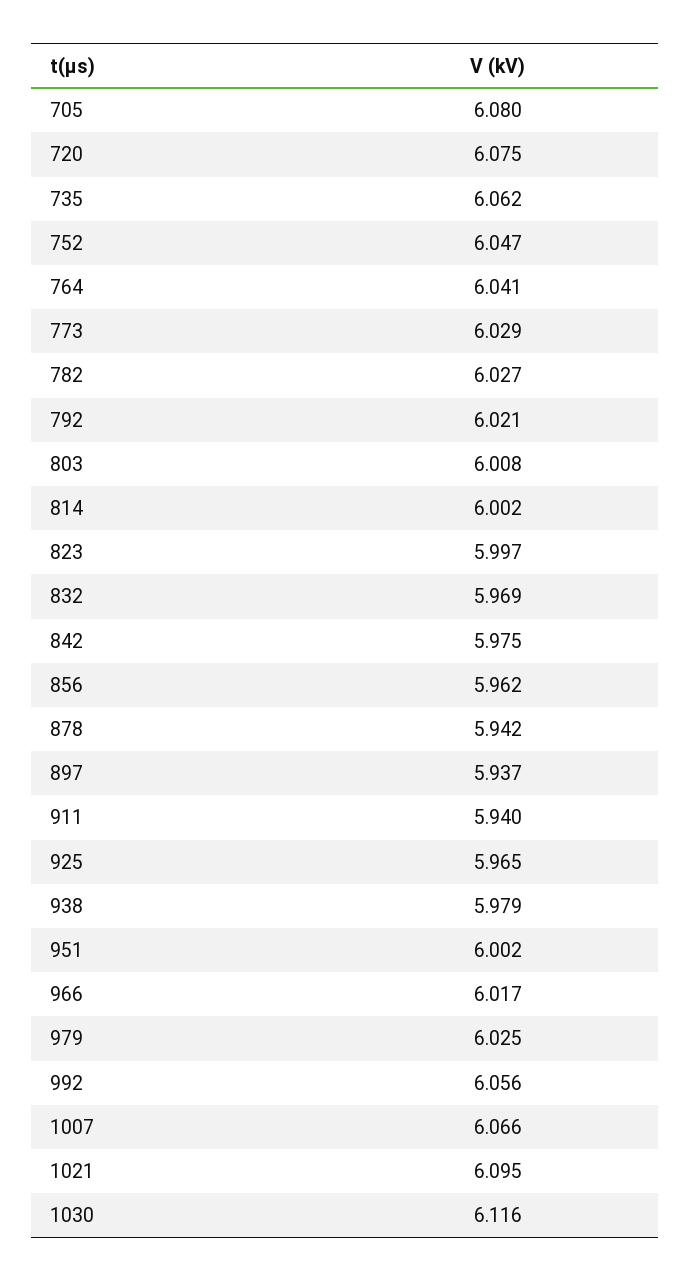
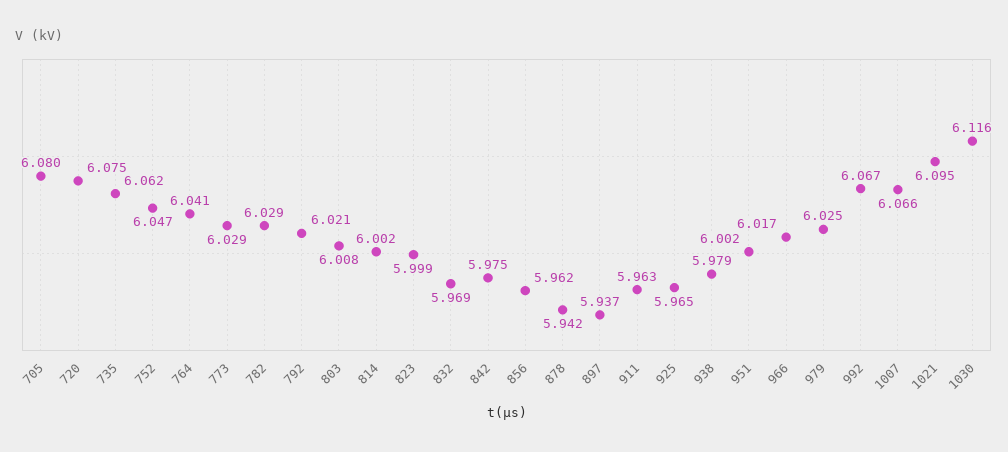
782: 6.027 -> 6.029
823: 5.997 -> 5.999
911: 5.94 -> 5.963
992: 6.056 -> 6.067

